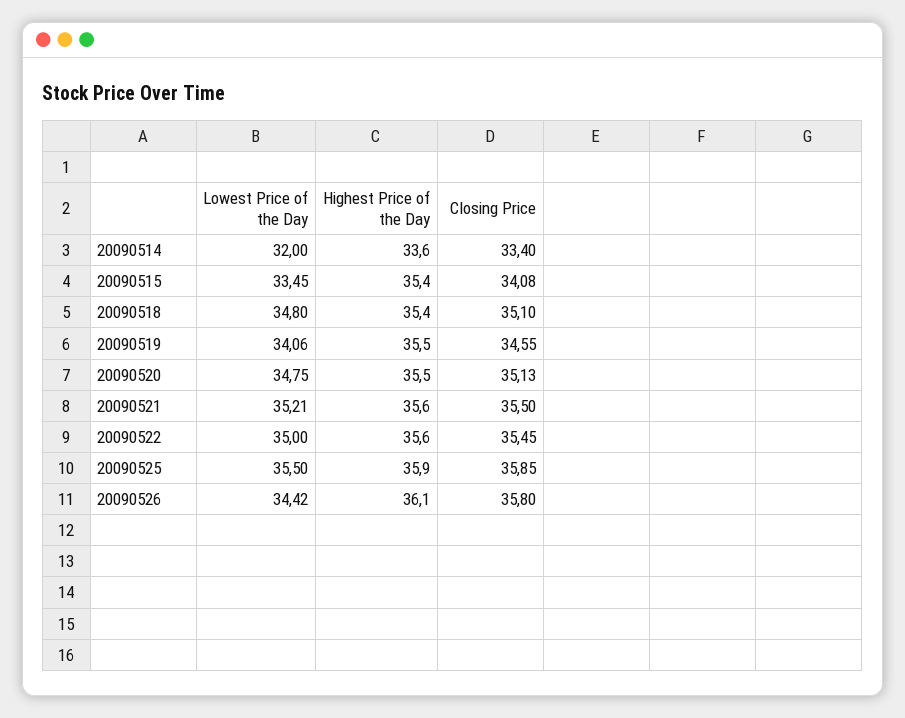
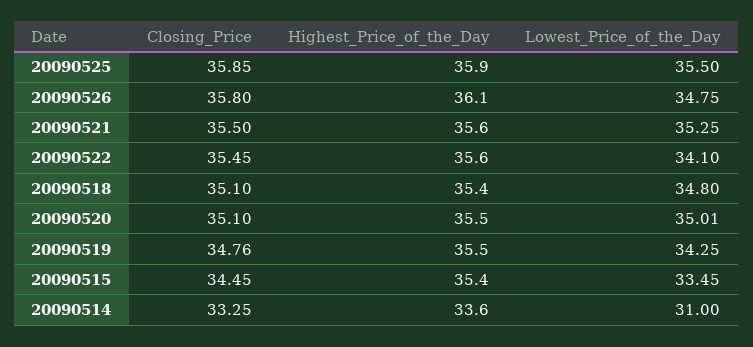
Lowest Price of the Day, 20090514: 32 -> 31
Closing Price, 20090514: 33.4 -> 33.25
Closing Price, 20090515: 34.08 -> 34.45
Lowest Price of the Day, 20090519: 34.06 -> 34.25
Closing Price, 20090519: 34.55 -> 34.76
Lowest Price of the Day, 20090520: 34.75 -> 35.01
Closing Price, 20090520: 35.13 -> 35.1
Lowest Price of the Day, 20090521: 35.21 -> 35.25
Lowest Price of the Day, 20090522: 35 -> 34.1
Lowest Price of the Day, 20090526: 34.42 -> 34.75

